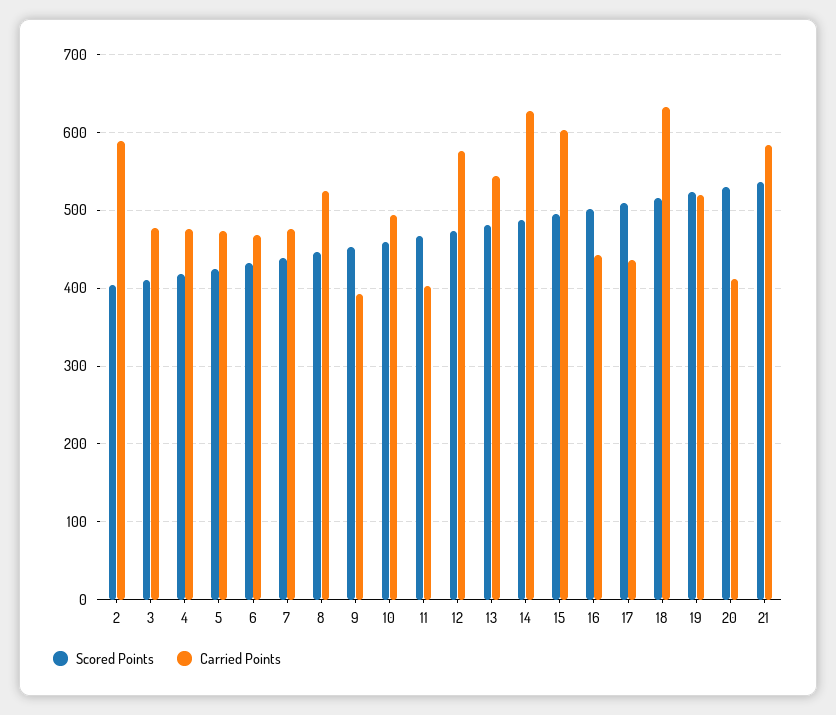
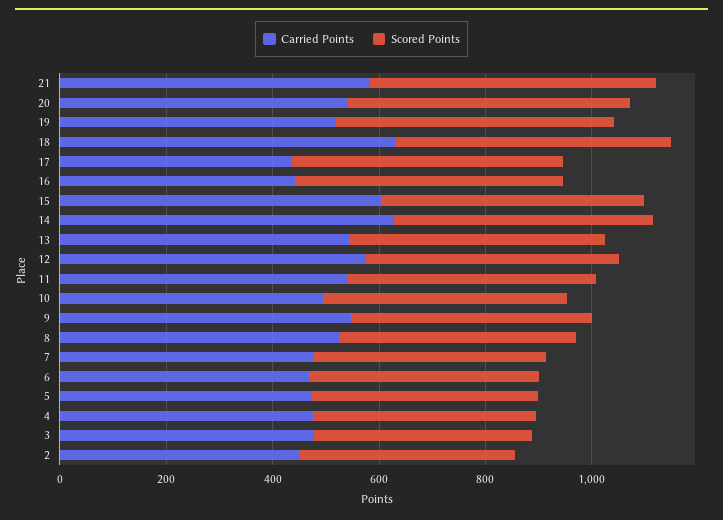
Carried Points, 2: 590 -> 450
Carried Points, 9: 390 -> 550
Carried Points, 11: 400 -> 550
Carried Points, 20: 410 -> 550

